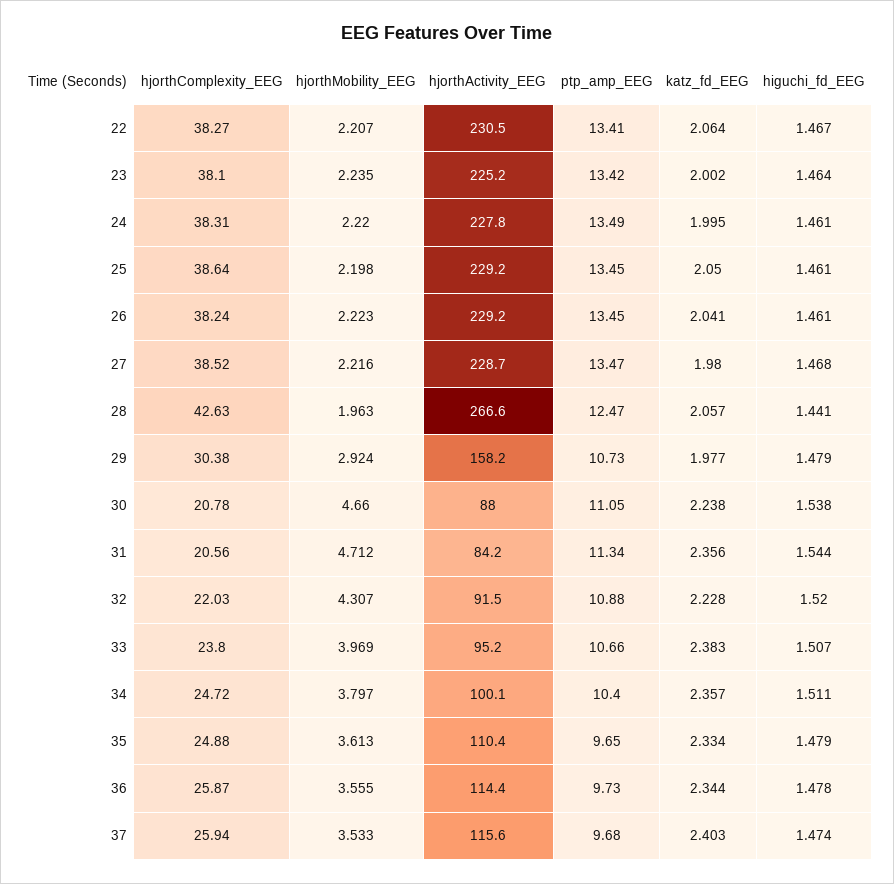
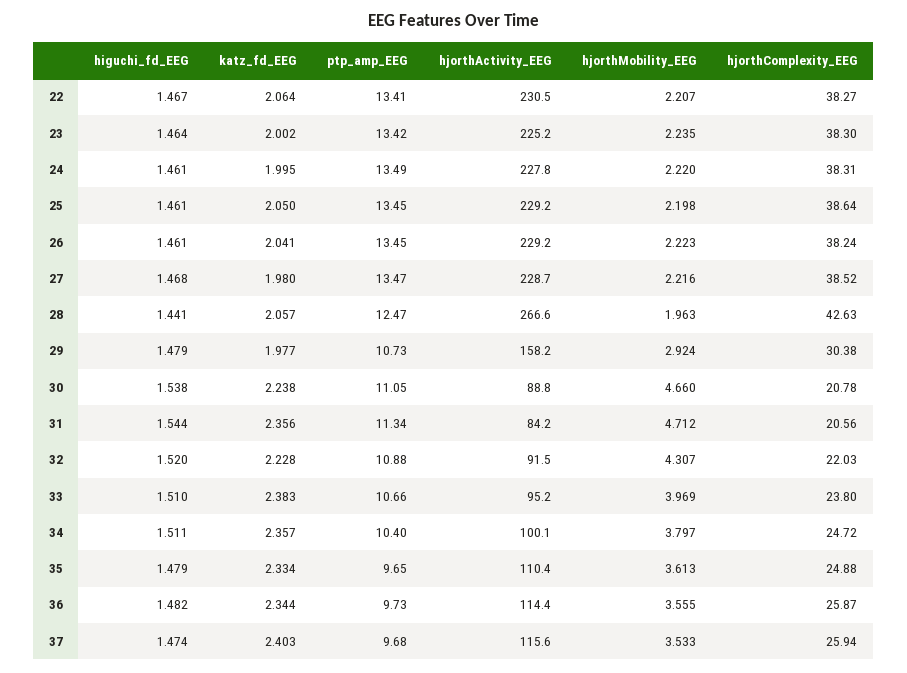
hjorthComplexity_EEG, 23: 38.1 -> 38.3
hjorthActivity_EEG, 30: 88 -> 88.8
higuchi_fd_EEG, 33: 1.507 -> 1.51
higuchi_fd_EEG, 36: 1.478 -> 1.482

